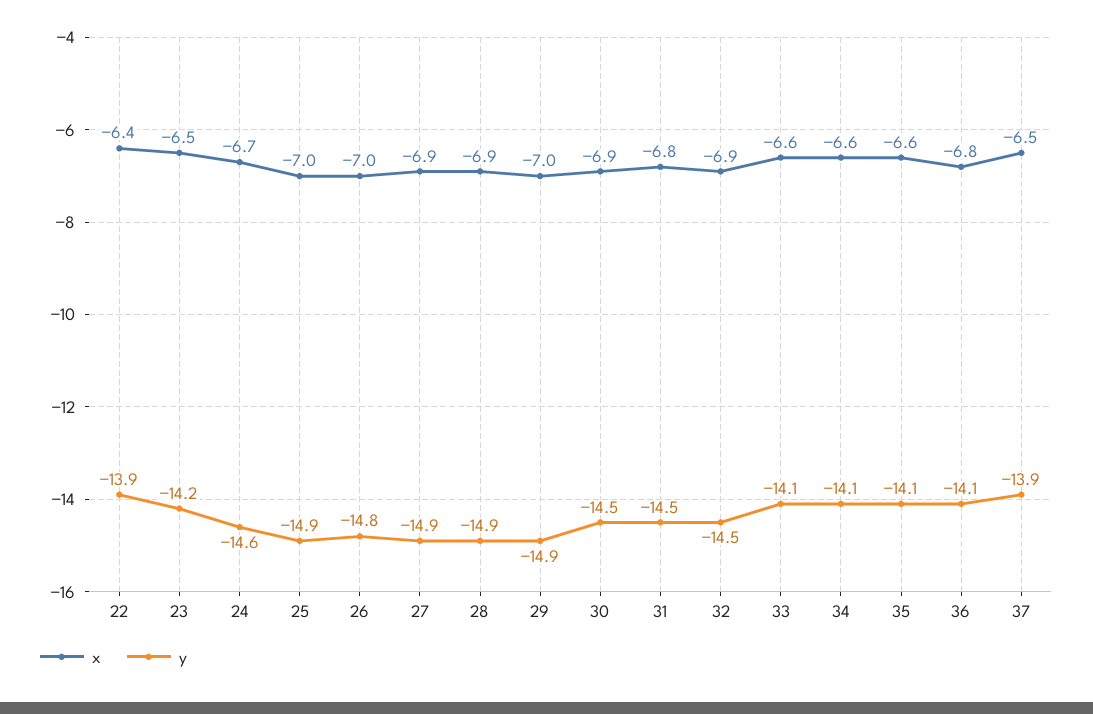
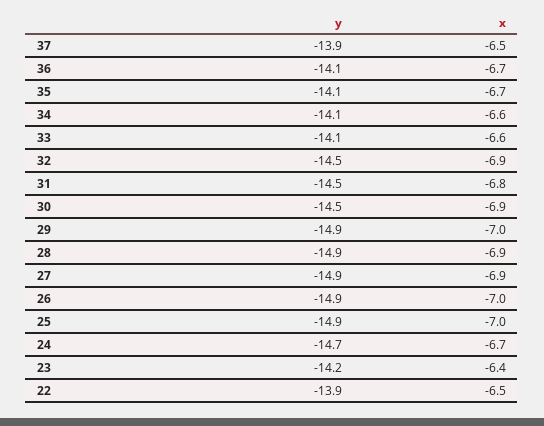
x, 22: -6.4 -> -6.5
x, 23: -6.5 -> -6.4
y, 24: -14.6 -> -14.7
y, 26: -14.8 -> -14.9
x, 35: -6.6 -> -6.7
x, 36: -6.8 -> -6.7

